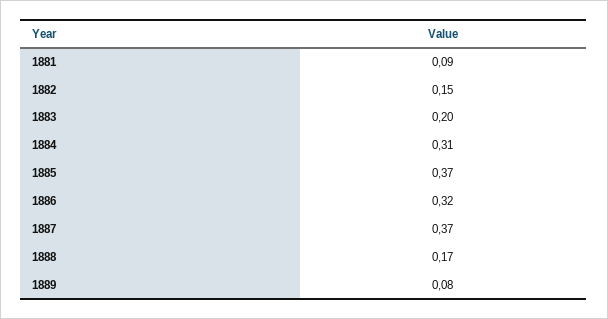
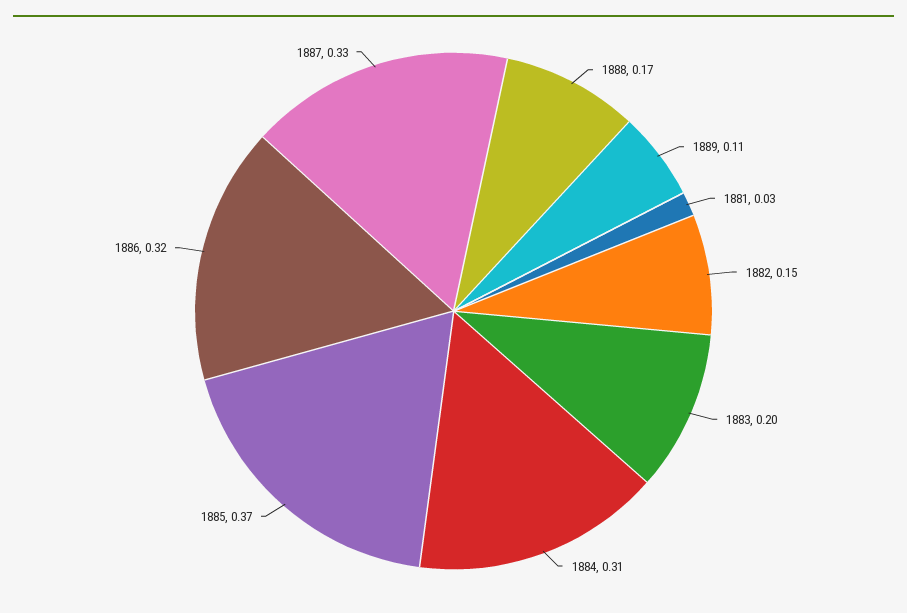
1881: 0.09 -> 0.03
1887: 0.37 -> 0.33
1889: 0.08 -> 0.11

